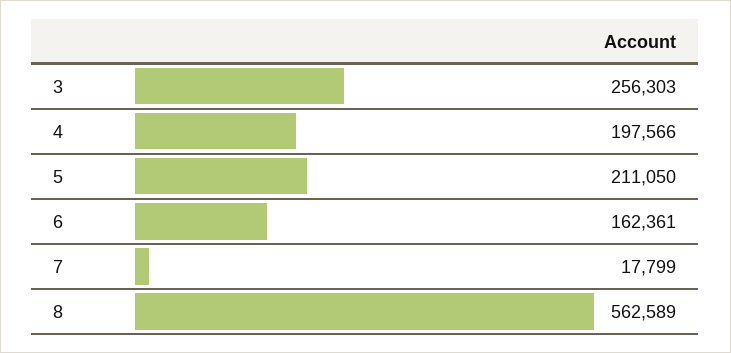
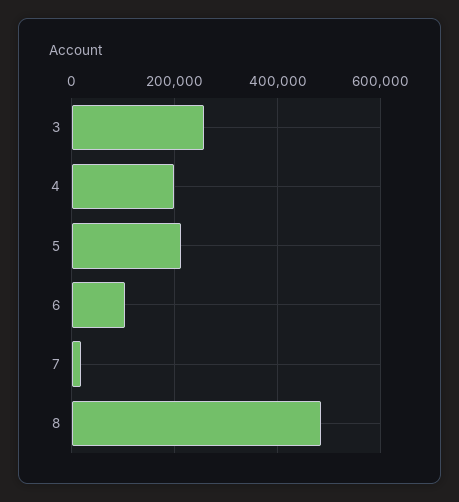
6: 162361 -> 100000
8: 562589 -> 480000

